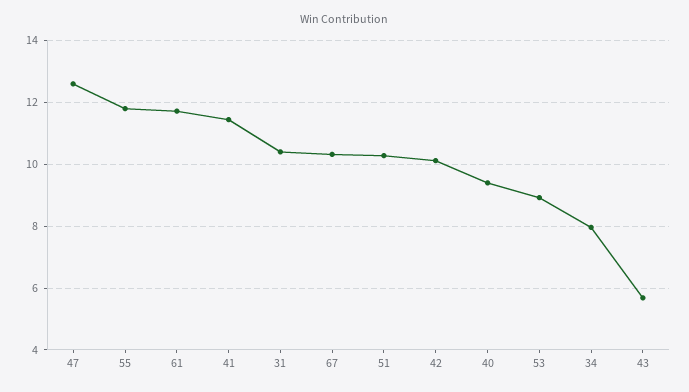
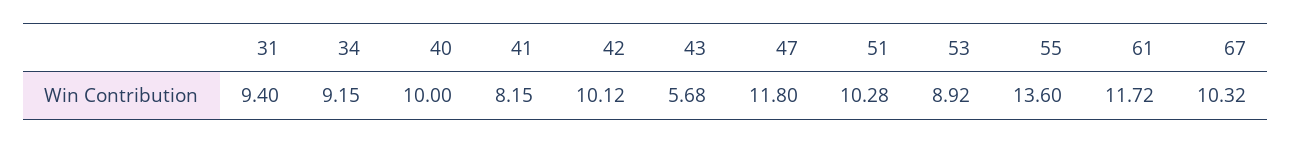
47: 12.6 -> 11.8
55: 11.8 -> 13.6
41: 11.4 -> 8.15
31: 10.4 -> 9.4
40: 9.4 -> 10
34: 8 -> 9.15

